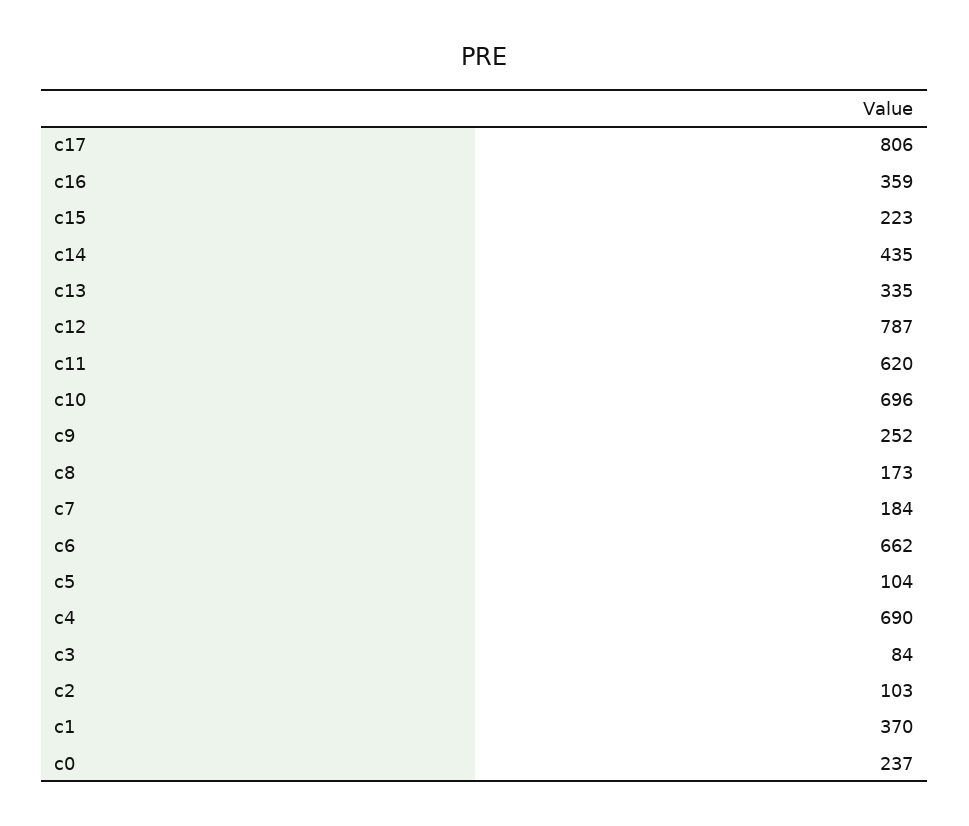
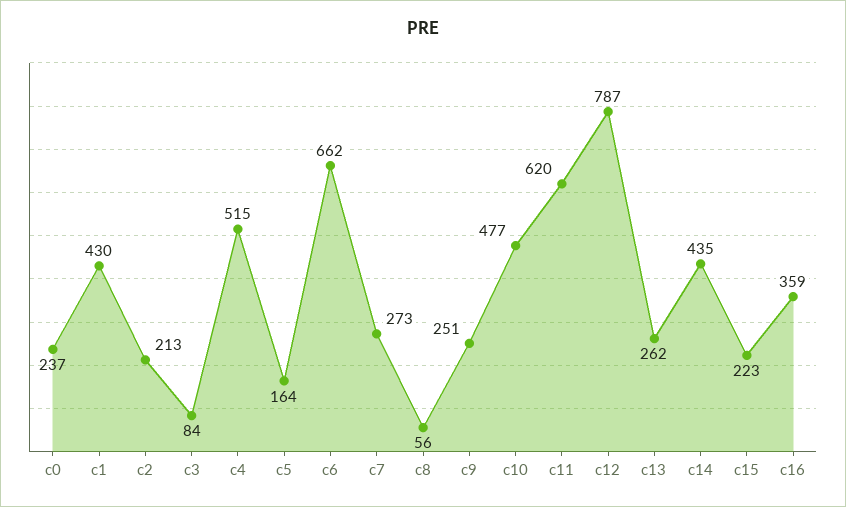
c17: 806 -> none
c13: 335 -> 262
c10: 696 -> 477
c9: 252 -> 251
c8: 173 -> 56
c7: 184 -> 273
c5: 104 -> 164
c4: 690 -> 515
c2: 103 -> 213
c1: 370 -> 430

